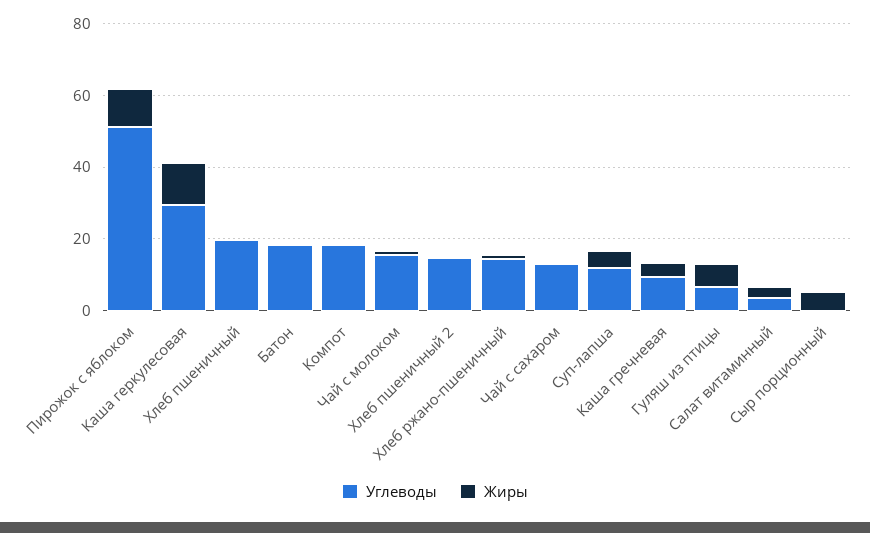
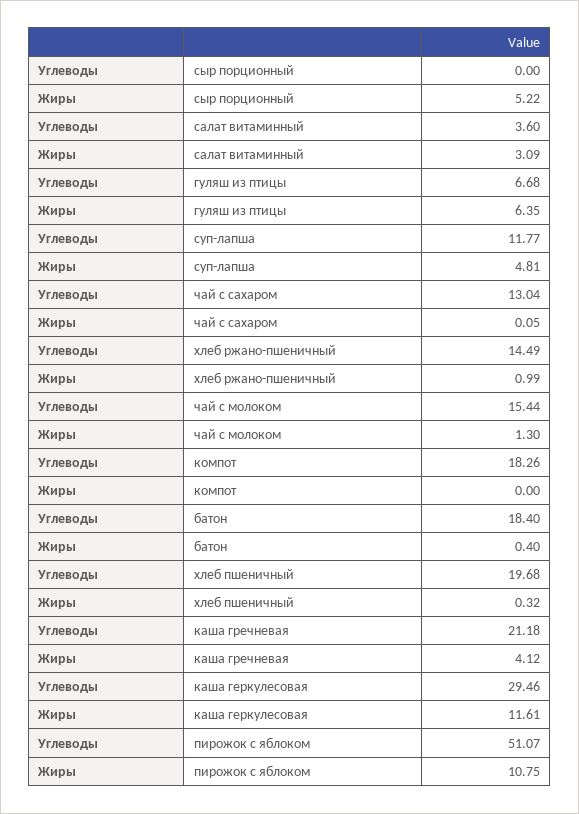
Углеводы, Хлеб пшеничный 2: 15 -> none
Жиры, Хлеб пшеничный 2: 0 -> none
Углеводы, Каша гречневая: 10 -> 21.18

